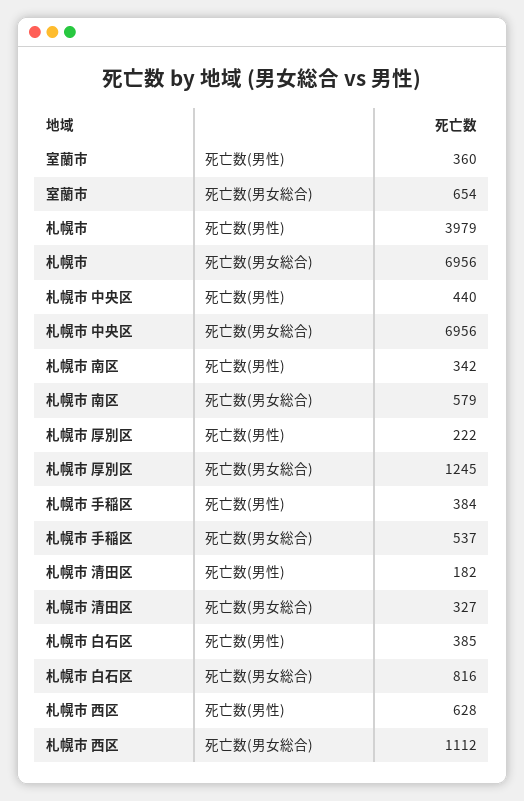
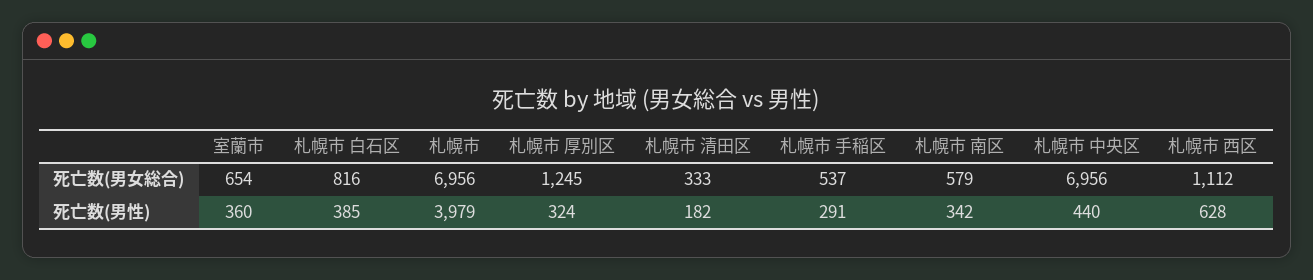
札幌市 厚別区, 死亡数(男性): 222 -> 324
札幌市 手稲区, 死亡数(男性): 384 -> 291
札幌市 清田区, 死亡数(男女総合): 327 -> 333

